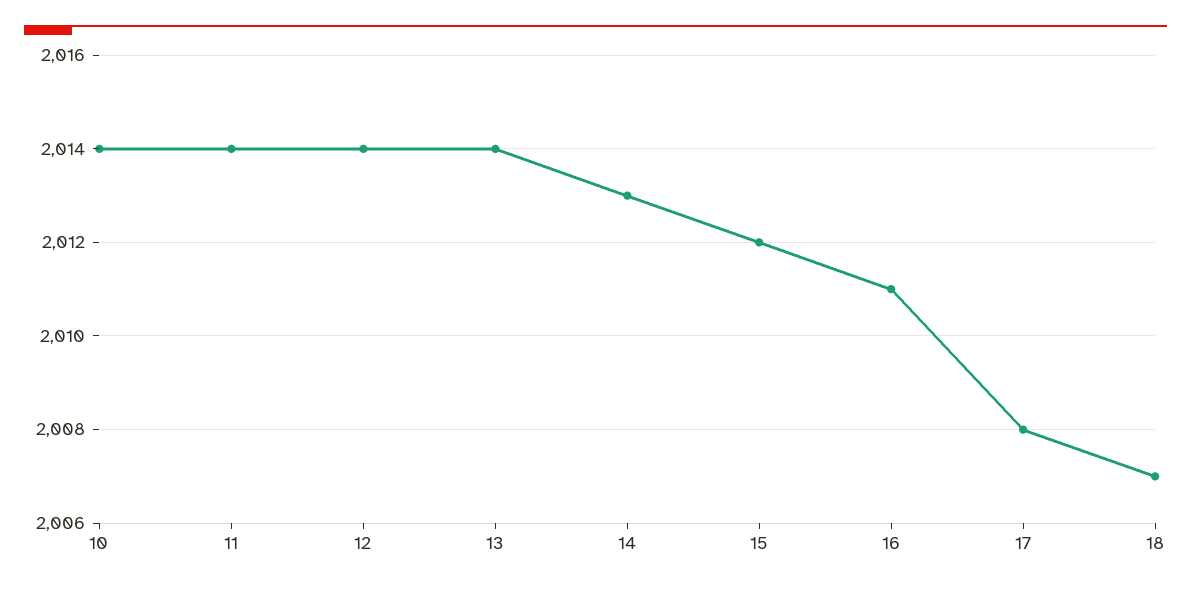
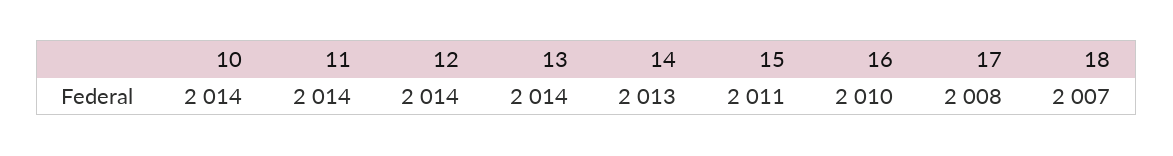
15: 2012 -> 2011
16: 2011 -> 2010

